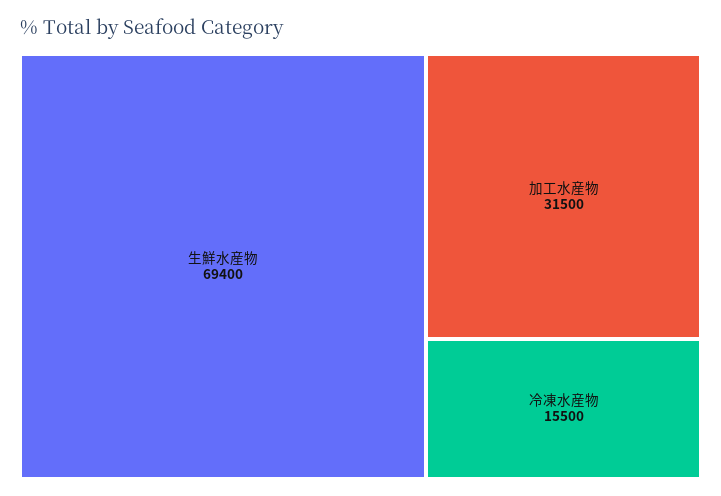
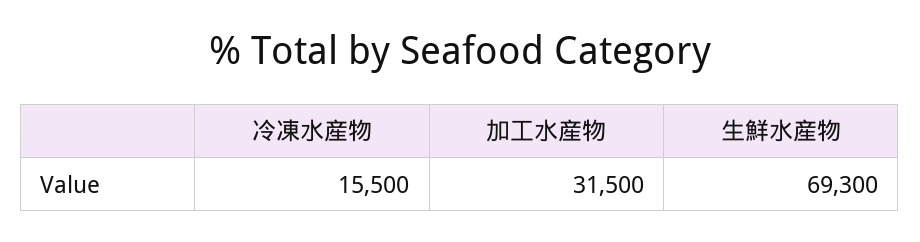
生鮮水産物: 69400 -> 69300

